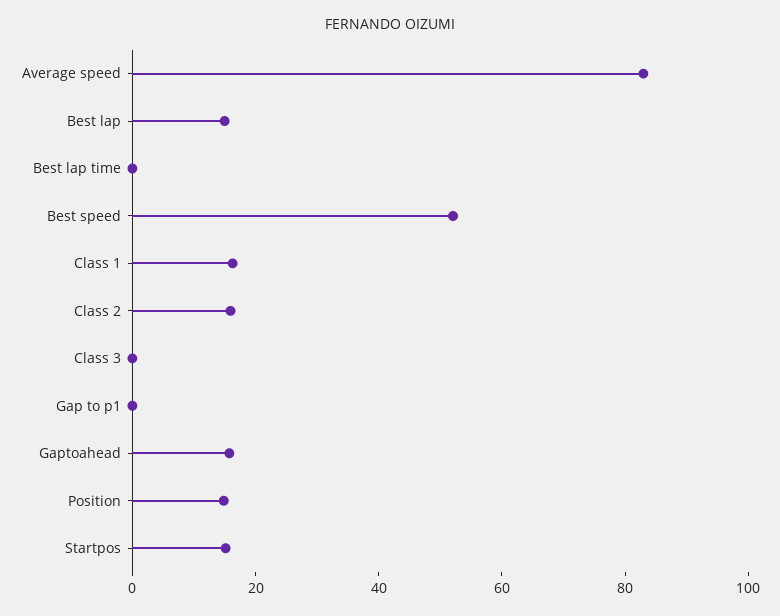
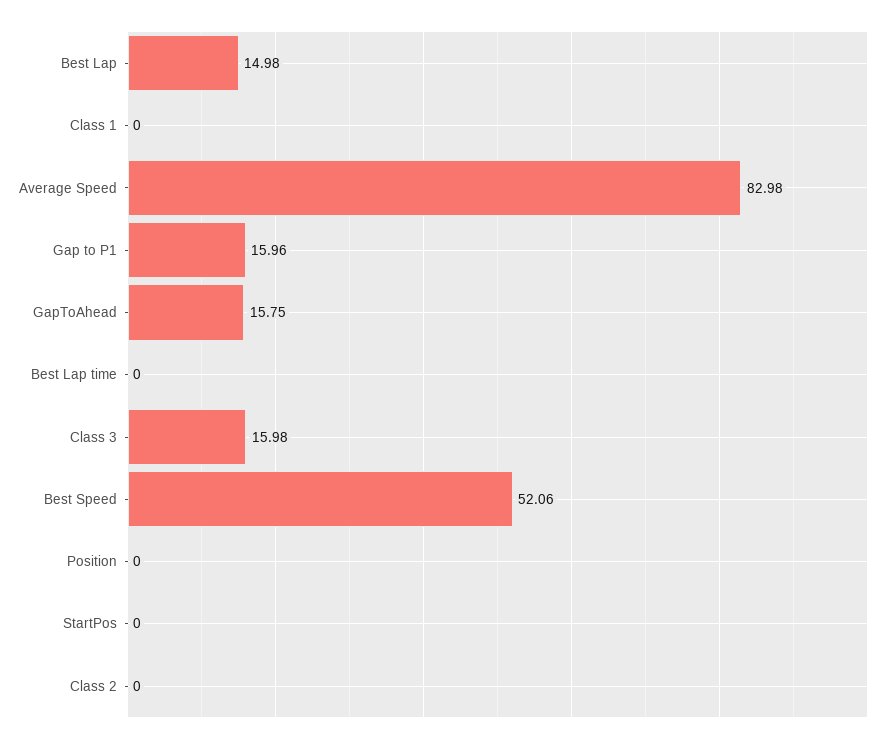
Class 1: 15 -> 0
Class 2: 15 -> 0
Class 3: 0 -> 15.98
Gap to p1: 0 -> 15.96
Position: 15 -> 0
Startpos: 15 -> 0

